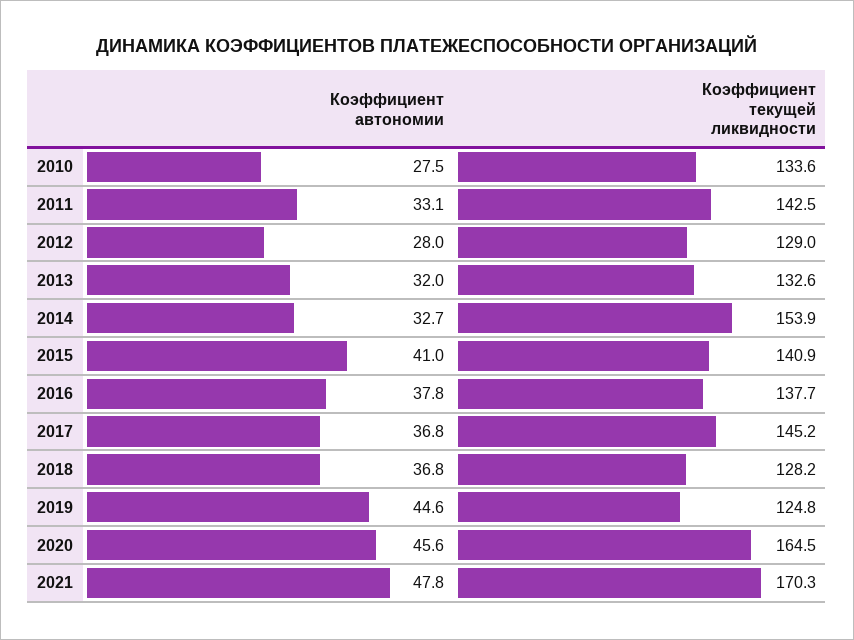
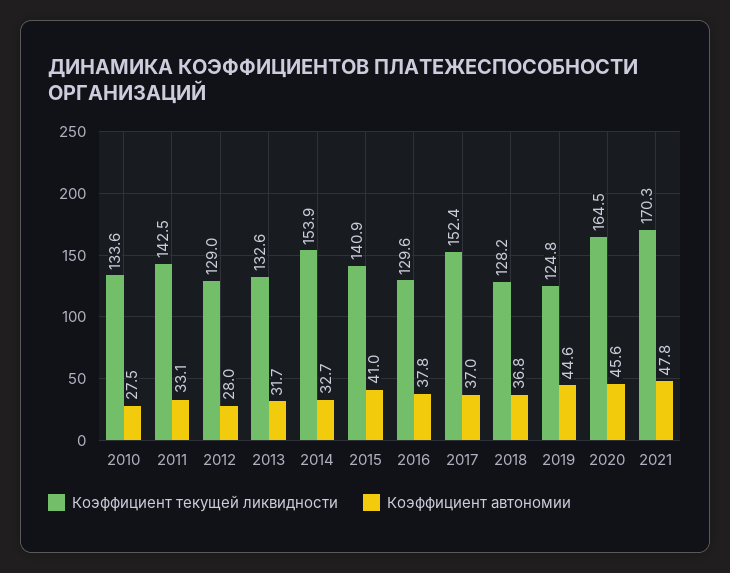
Коэффициент автономии, 2013: 32 -> 31.7
Коэффициент текущей ликвидности, 2016: 137.7 -> 129.6
Коэффициент автономии, 2017: 36.8 -> 37
Коэффициент текущей ликвидности, 2017: 145.2 -> 152.4

